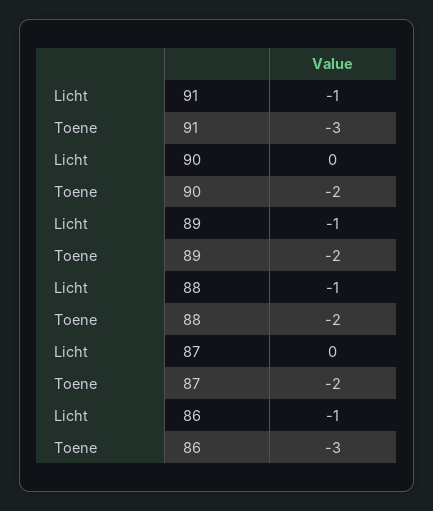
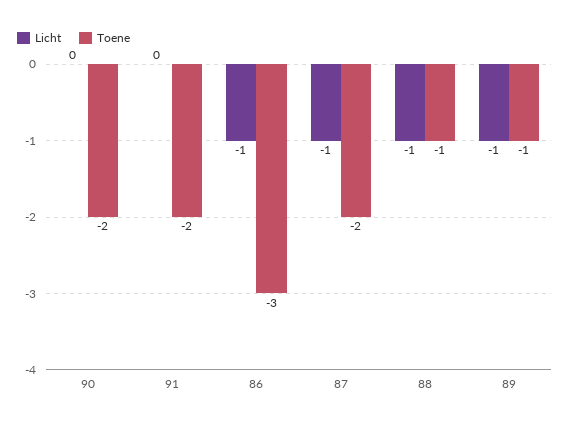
Licht, 91: -1 -> 0
Toene, 91: -3 -> -2
Toene, 89: -2 -> -1
Toene, 88: -2 -> -1
Licht, 87: 0 -> -1

